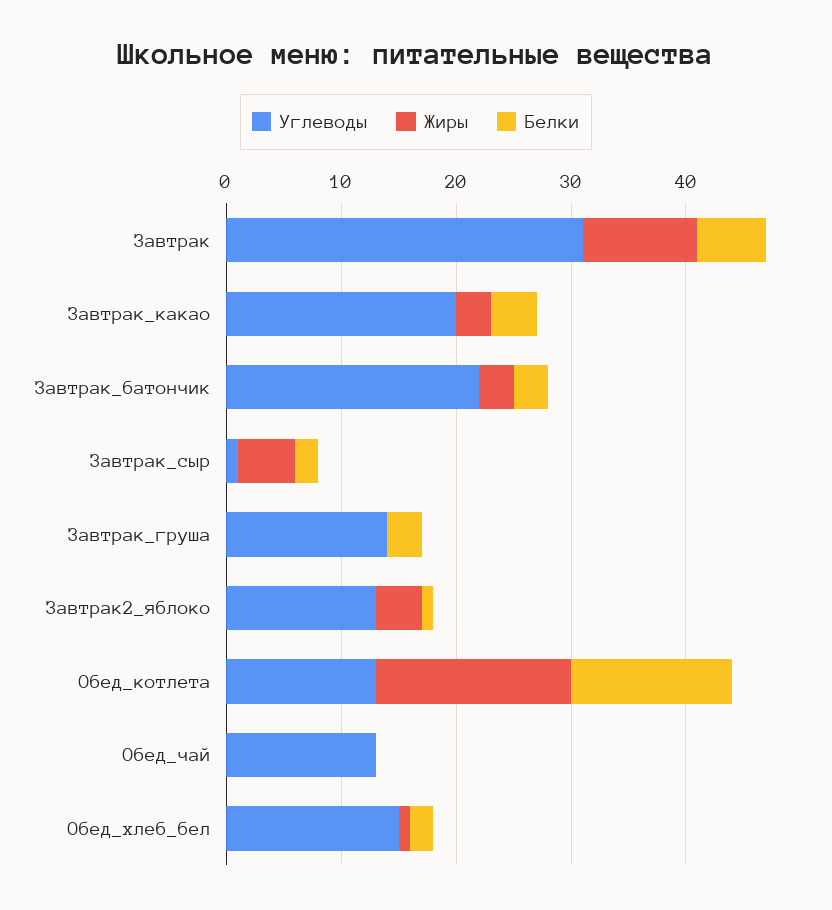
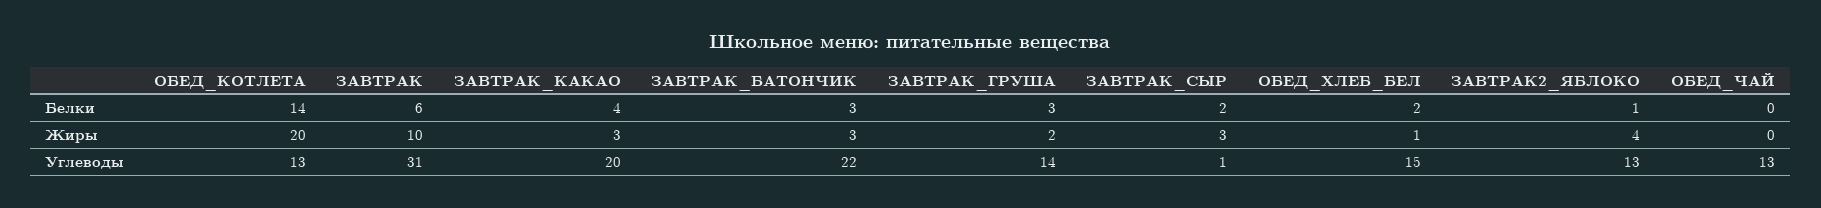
Жиры, Завтрак_сыр: 5 -> 3
Жиры, Завтрак_груша: 0 -> 2
Жиры, Обед_котлета: 17 -> 20

